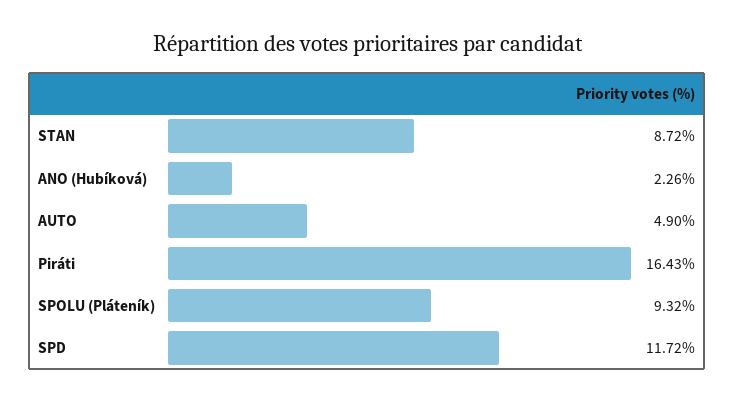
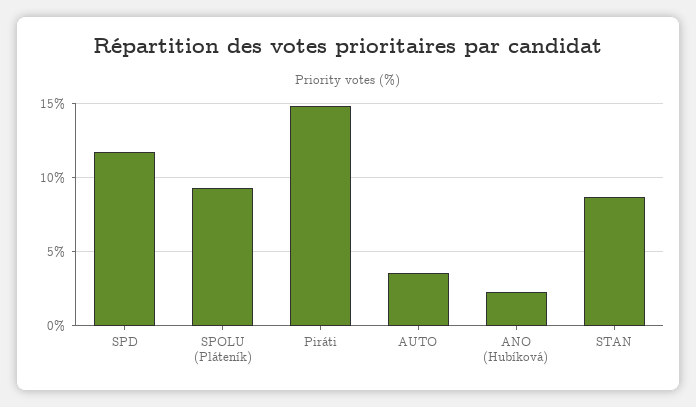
AUTO: 4.9 -> 3.5
Piráti: 16.43 -> 15

